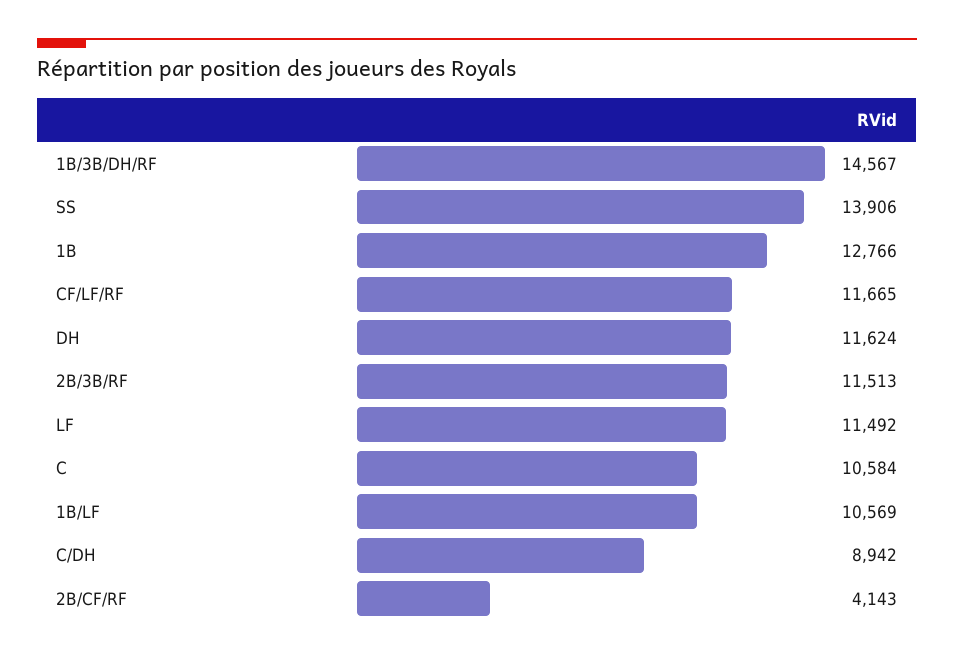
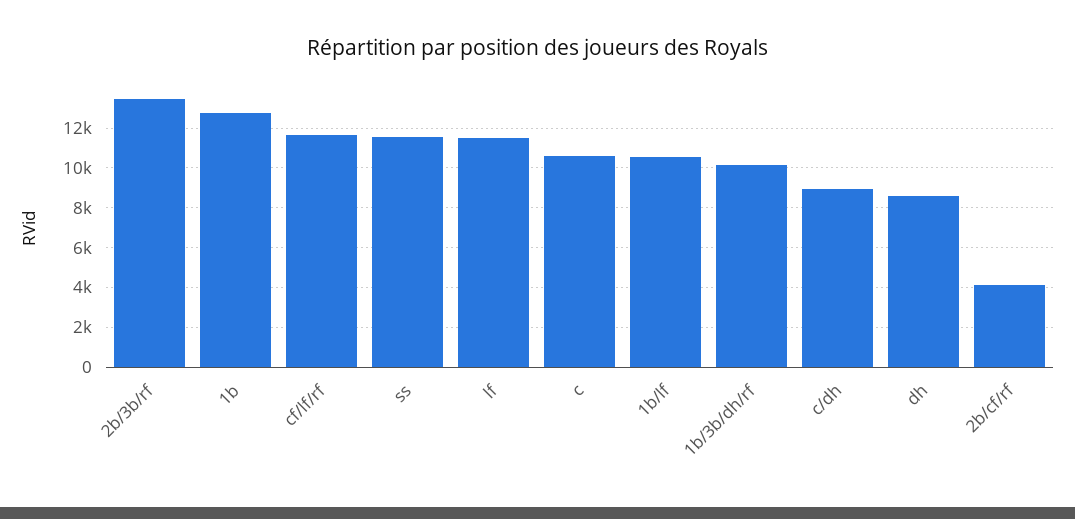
1B/3B/DH/RF: 14567 -> 10000
SS: 13906 -> 11500
DH: 11624 -> 8500
2B/3B/RF: 11513 -> 13500

